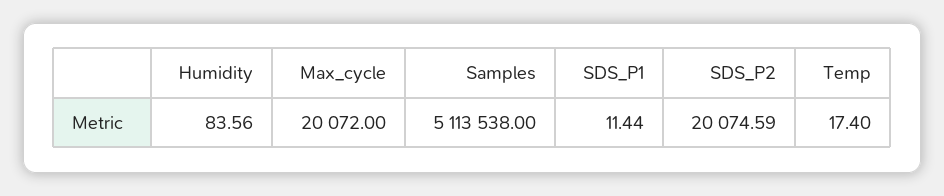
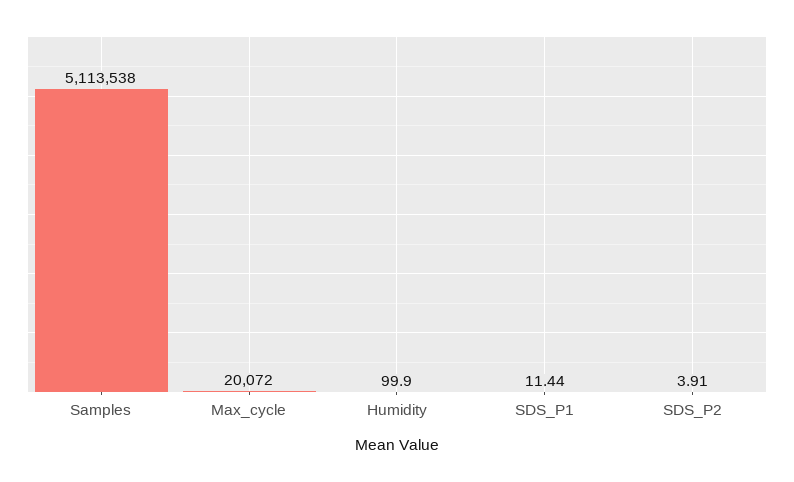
Humidity: 83.56 -> 99.9
SDS_P2: 20074.59 -> 3.91
Temp: 17.4 -> none

